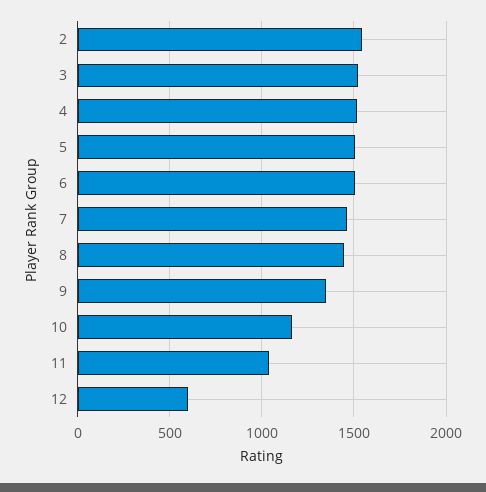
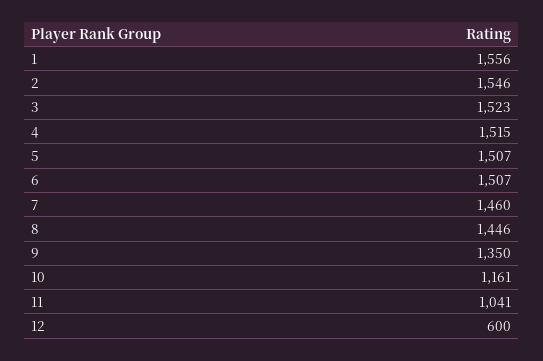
1: none -> 1556

